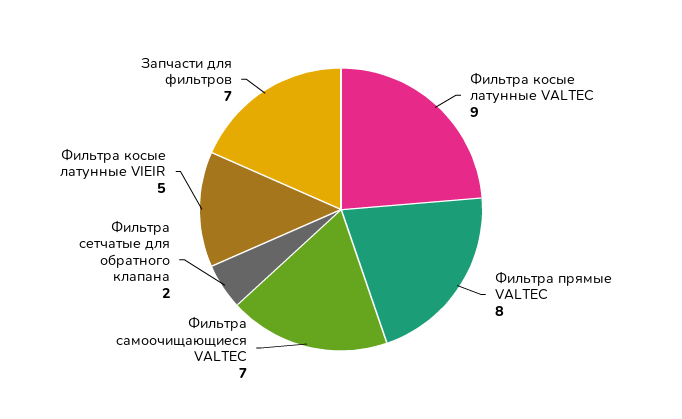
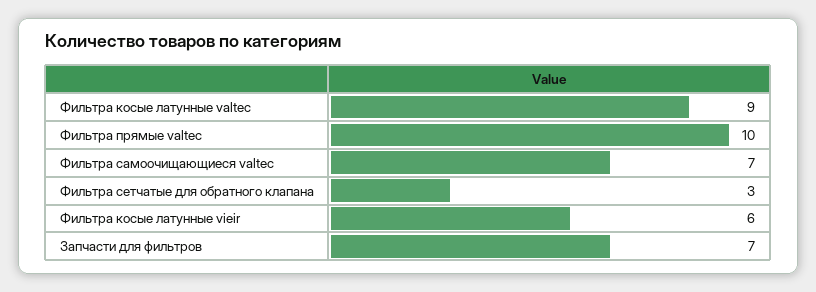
Фильтра прямые VALTEC: 8 -> 10
Фильтра сетчатые для обратного клапана: 2 -> 3
Фильтра косые латунные VIEIR: 5 -> 6

